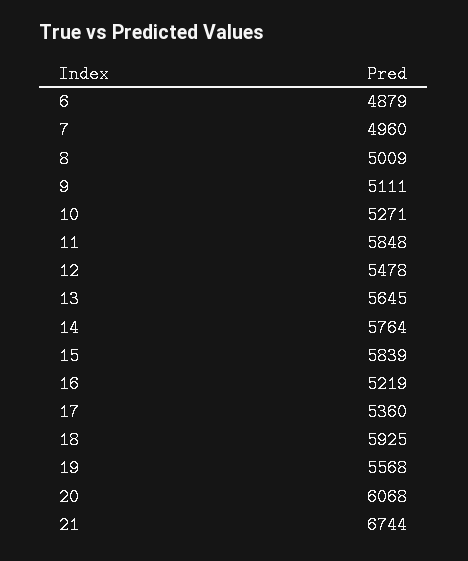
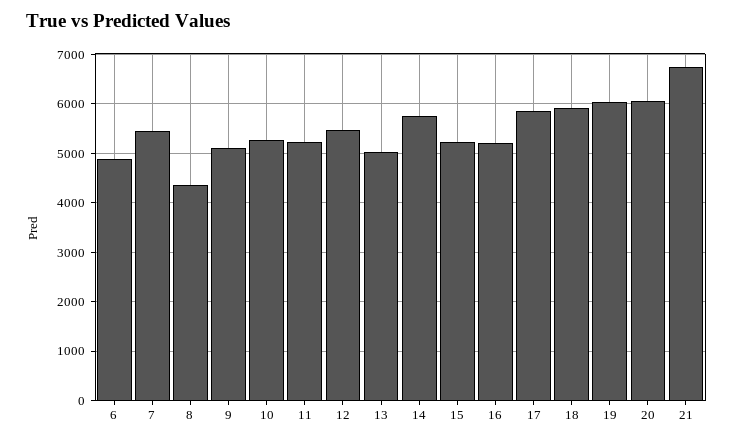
7: 4960 -> 5400
8: 5009 -> 4400
11: 5848 -> 5200
13: 5645 -> 5000
15: 5839 -> 5200
17: 5360 -> 5800
19: 5568 -> 6000

